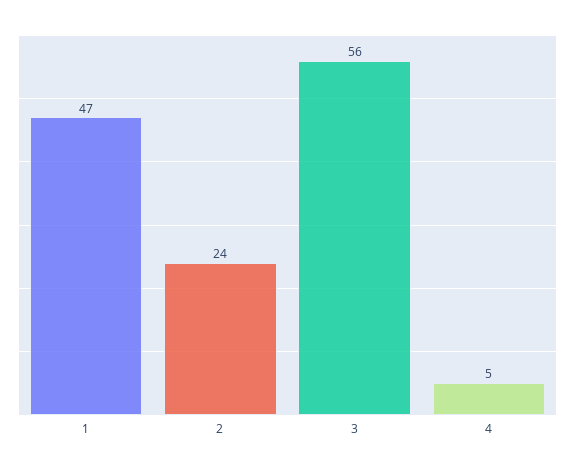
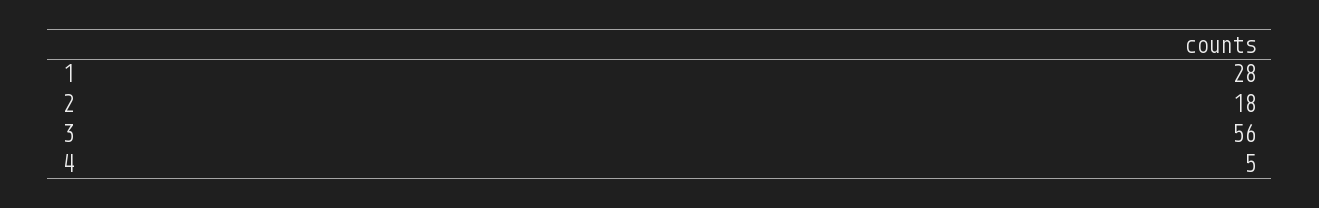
1: 47 -> 28
2: 24 -> 18

